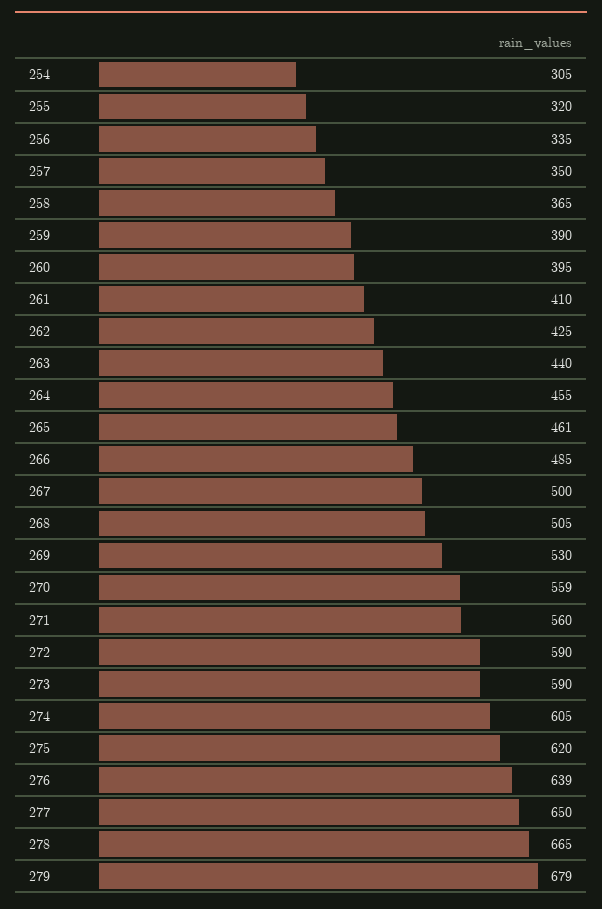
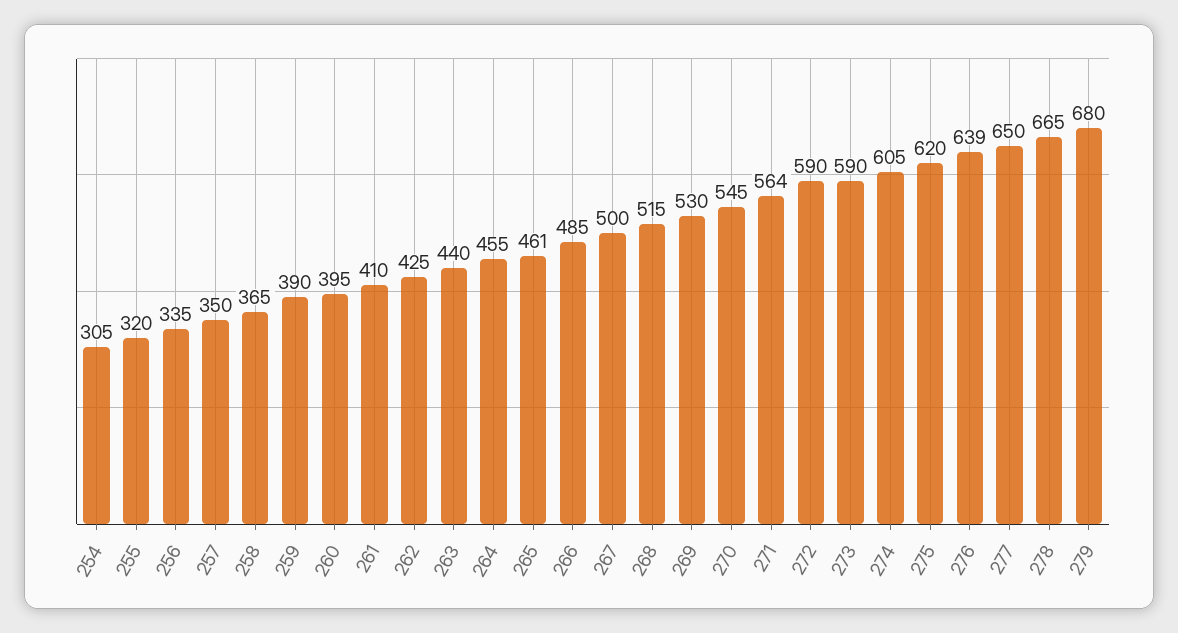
268: 505 -> 515
270: 559 -> 545
271: 560 -> 564
279: 679 -> 680

